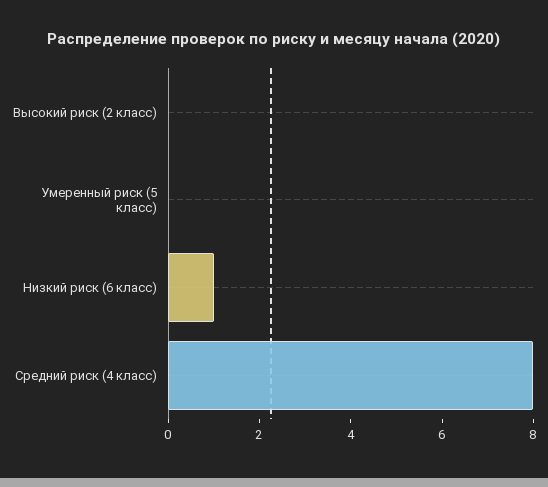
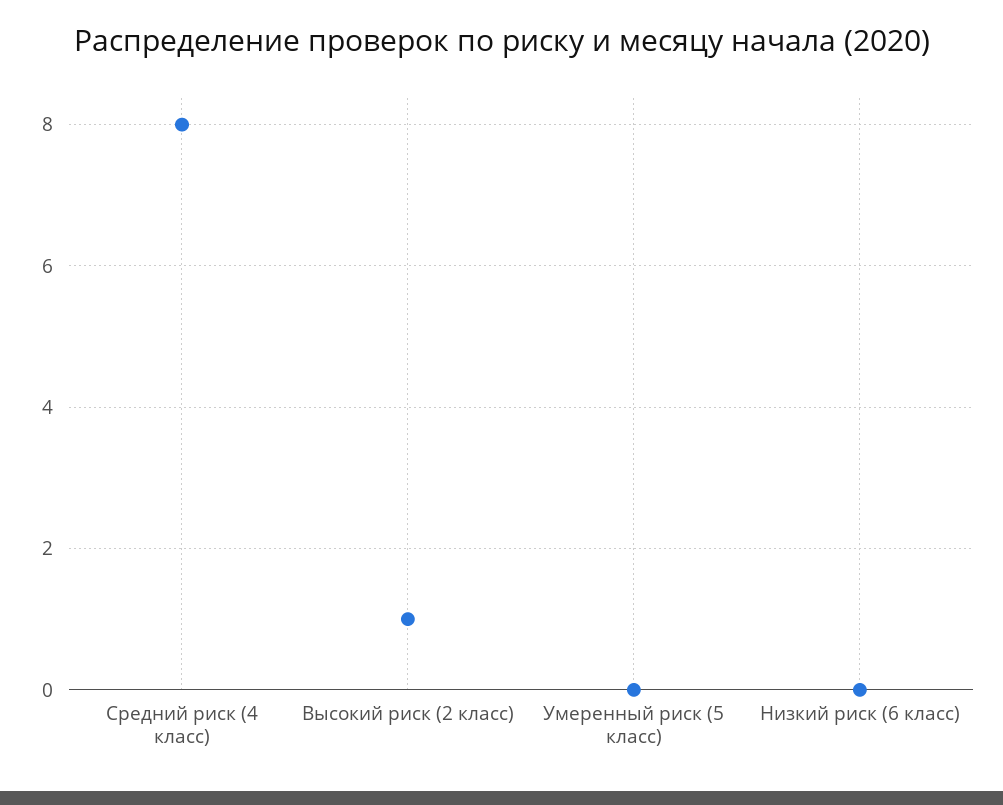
Высокий риск (2 класс): 0 -> 1
Низкий риск (6 класс): 1 -> 0

